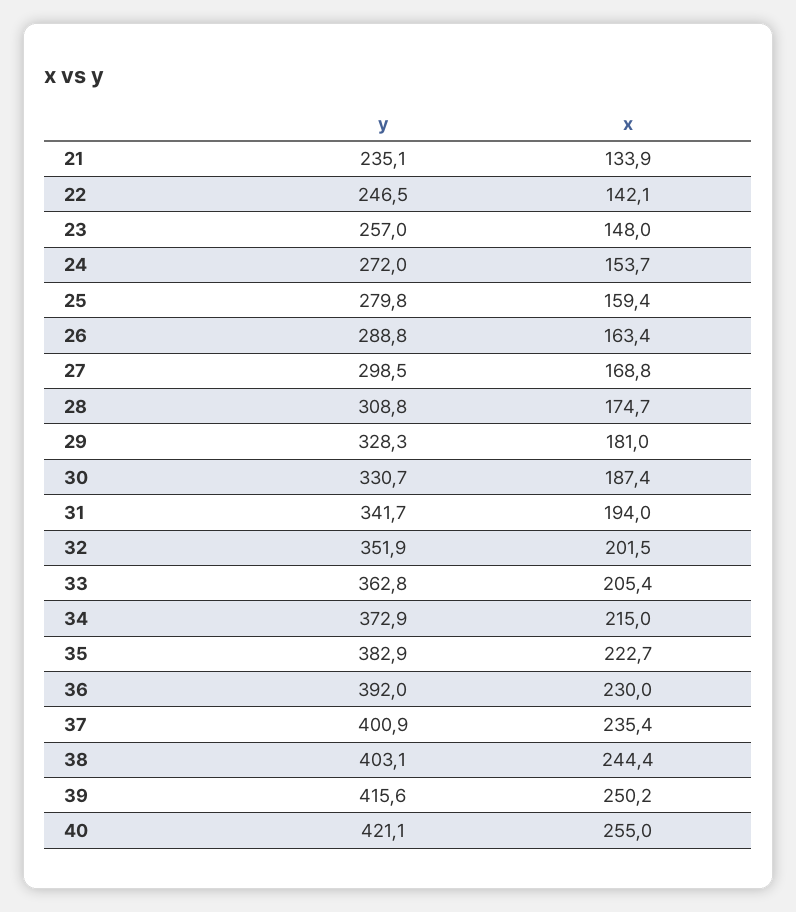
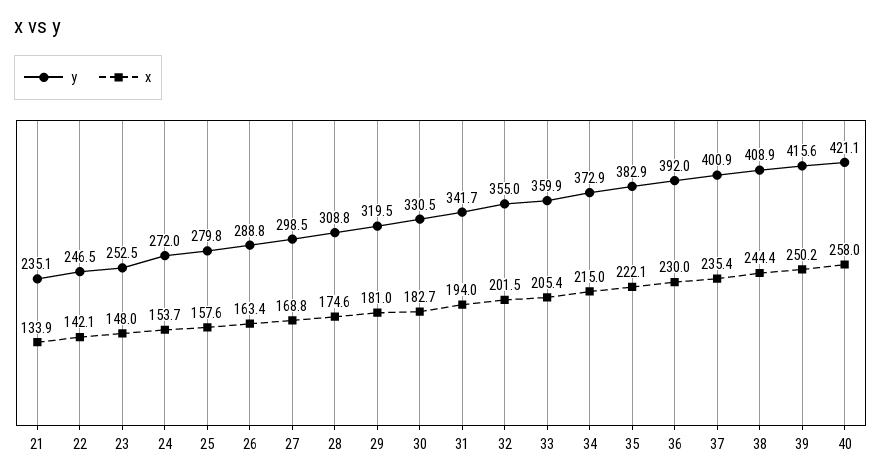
y, 23: 257 -> 252.5
x, 25: 159.4 -> 157.6
x, 28: 174.7 -> 174.6
y, 29: 328.3 -> 319.5
y, 30: 330.7 -> 330.5
x, 30: 187.4 -> 182.7
y, 32: 351.9 -> 355
y, 33: 362.8 -> 359.9
x, 35: 222.7 -> 222.1
y, 38: 403.1 -> 408.9
x, 40: 255 -> 258

